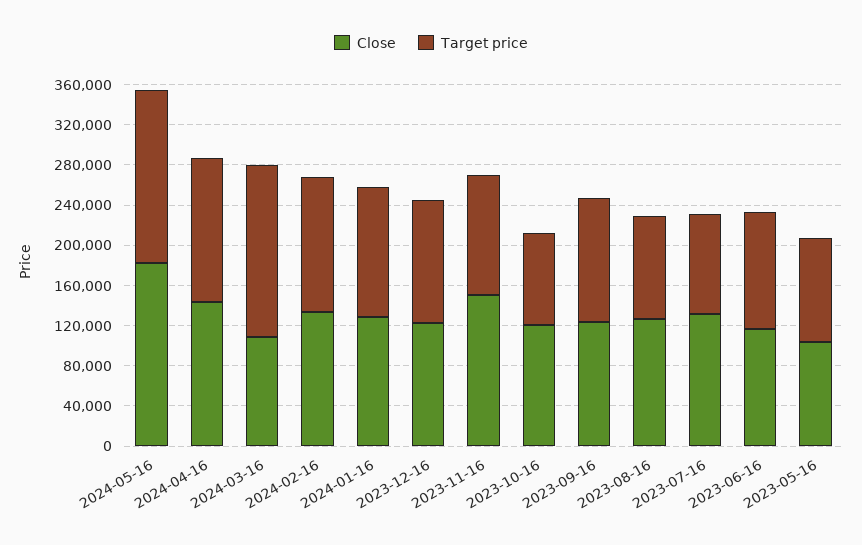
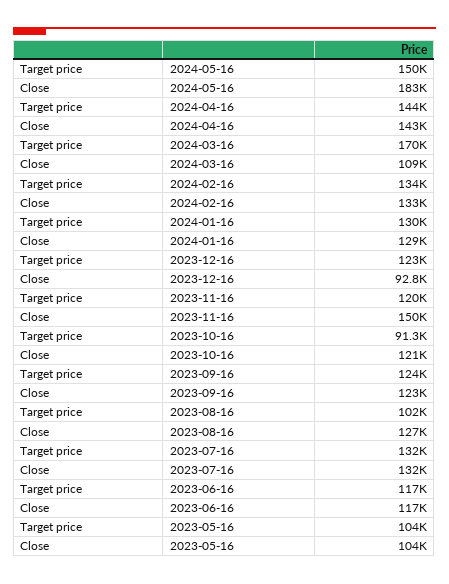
Target price, 2024-05-16: 170000 -> 150000
Close, 2023-12-16: 120000 -> 92800
Target price, 2023-07-16: 100000 -> 132000

